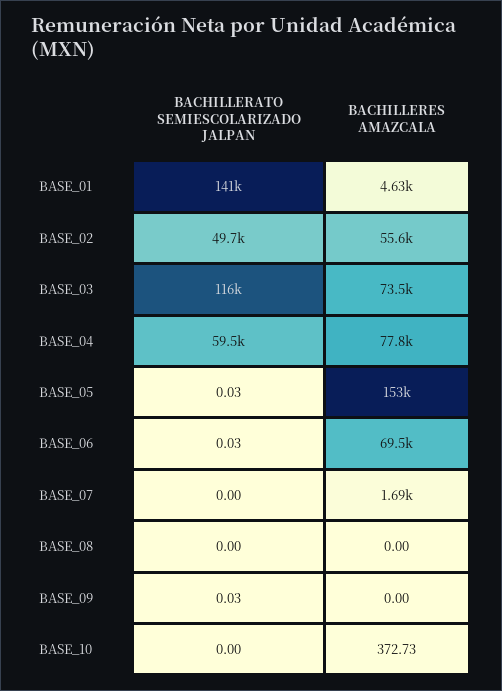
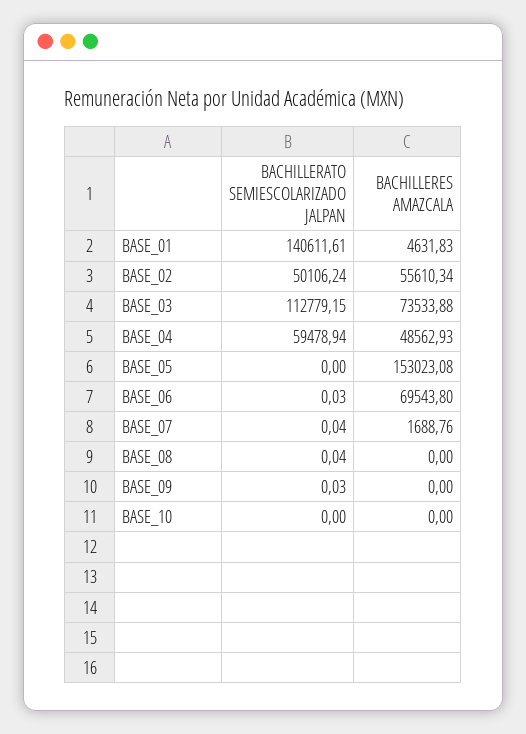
BACHILLERATO SEMIESCOLARIZADO JALPAN, BASE_02: 49700 -> 50106.24
BACHILLERATO SEMIESCOLARIZADO JALPAN, BASE_03: 116000 -> 112779.15
BACHILLERES AMAZCALA, BASE_04: 77800 -> 48562.93
BACHILLERATO SEMIESCOLARIZADO JALPAN, BASE_05: 0.03 -> 0
BACHILLERATO SEMIESCOLARIZADO JALPAN, BASE_07: 0 -> 0.04
BACHILLERATO SEMIESCOLARIZADO JALPAN, BASE_08: 0 -> 0.04
BACHILLERES AMAZCALA, BASE_10: 372.73 -> 0

